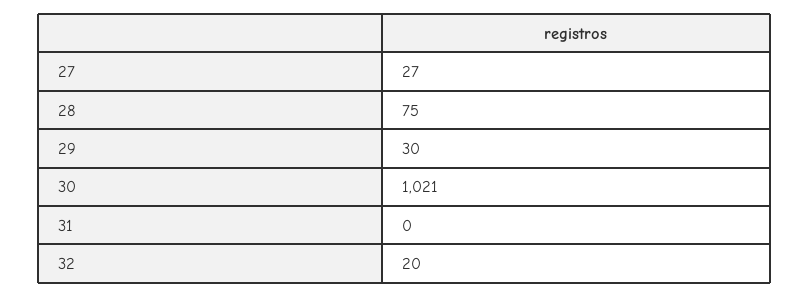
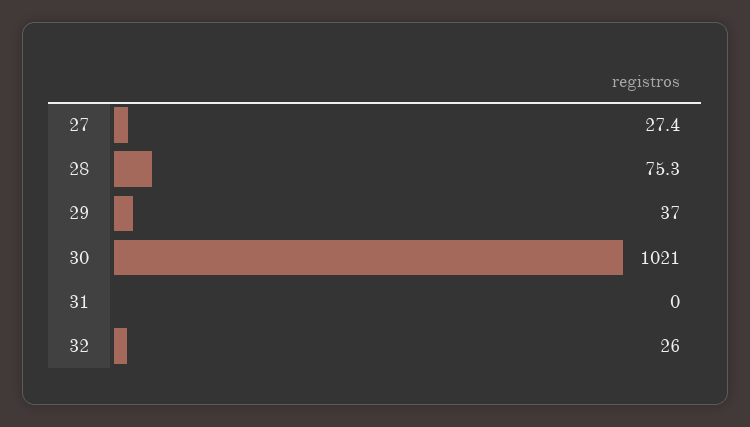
29: 30 -> 37
32: 20 -> 26

